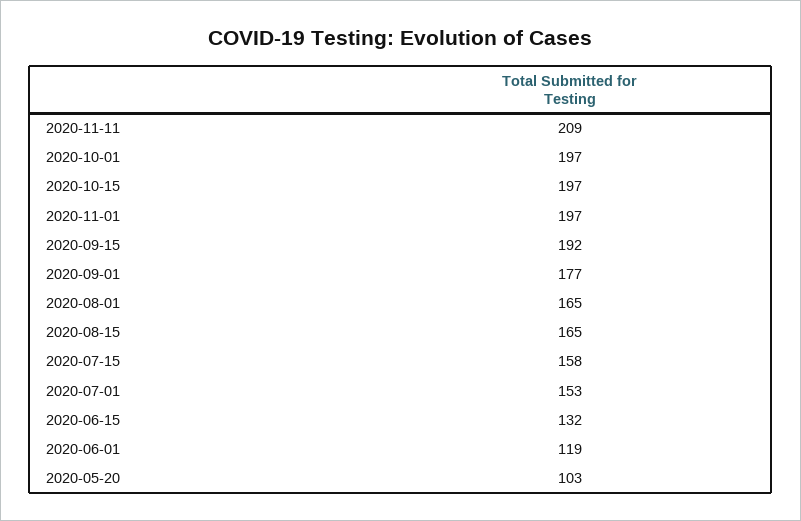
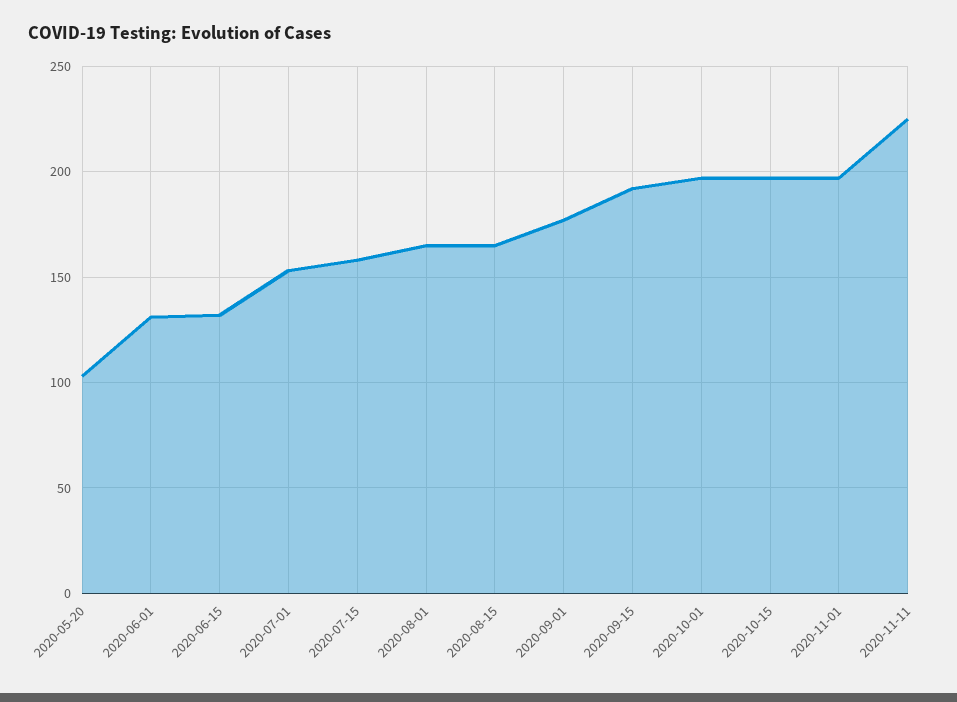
2020-11-11: 209 -> 225
2020-06-01: 119 -> 130

